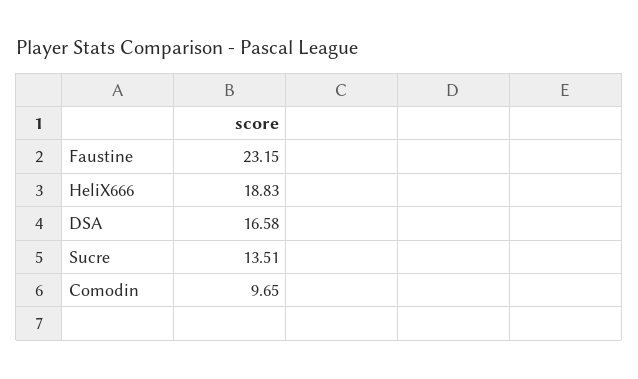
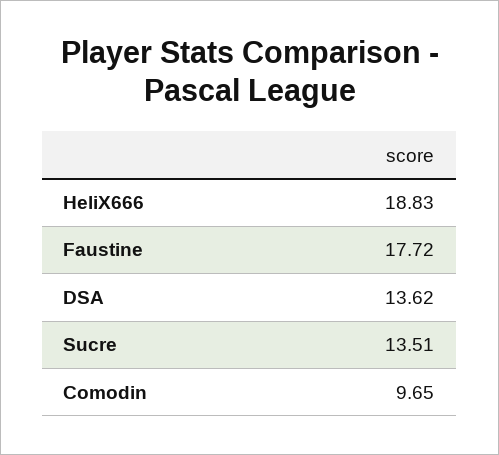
Faustine: 23.15 -> 17.72
DSA: 16.58 -> 13.62

